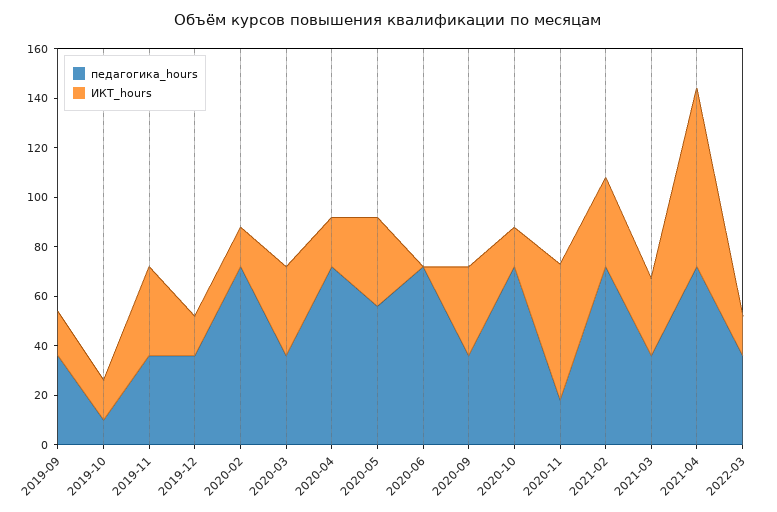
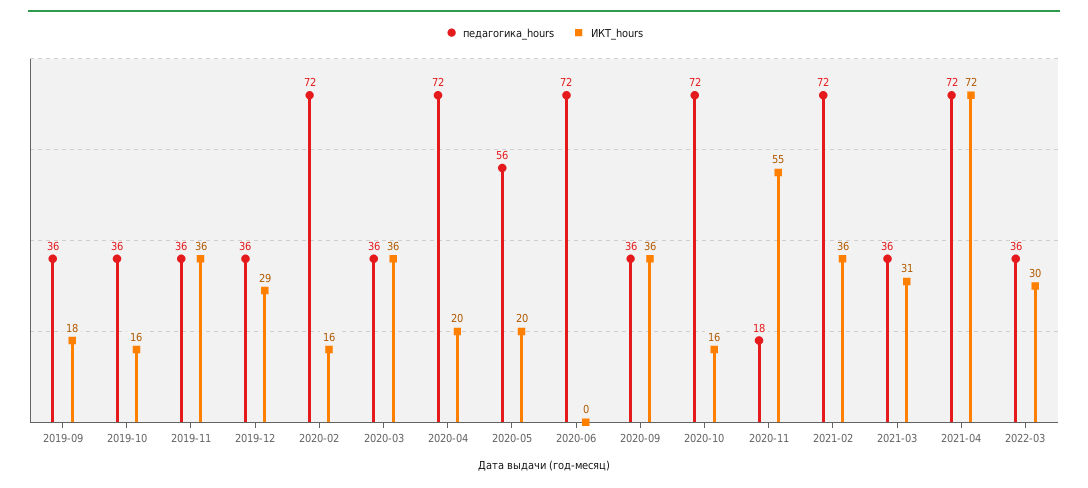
педагогика_hours, 2019-10: 10 -> 36
ИКТ_hours, 2019-12: 15 -> 29
ИКТ_hours, 2020-05: 35 -> 20
ИКТ_hours, 2022-03: 15 -> 30

